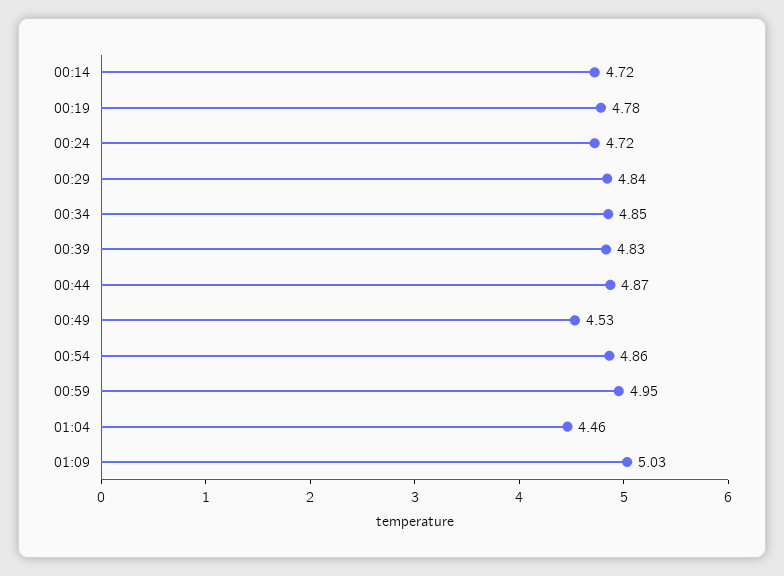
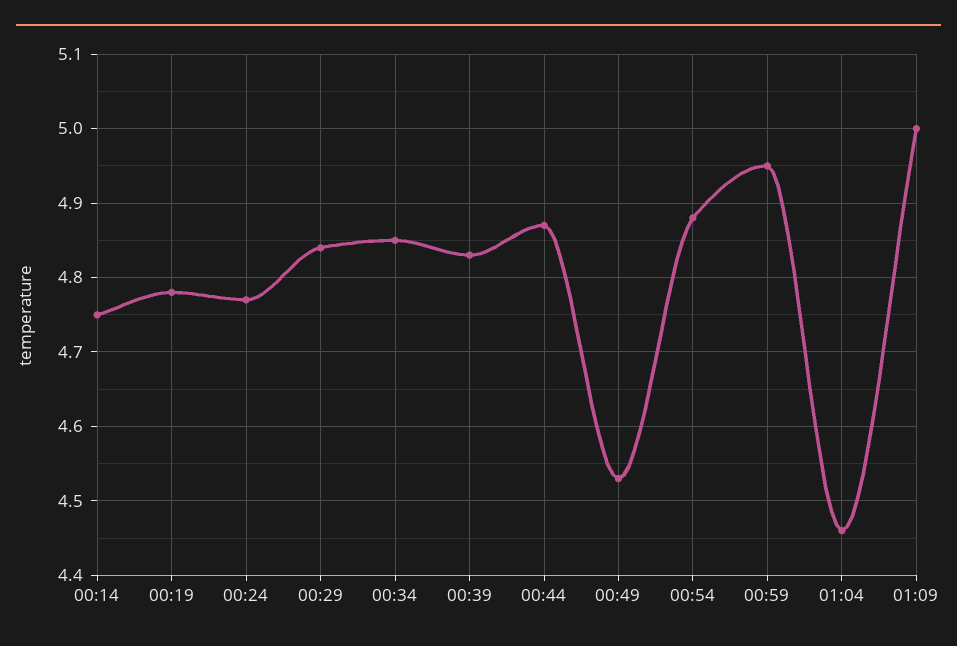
00:14: 4.72 -> 4.75
00:24: 4.72 -> 4.77
00:54: 4.86 -> 4.88
01:09: 5.03 -> 5

